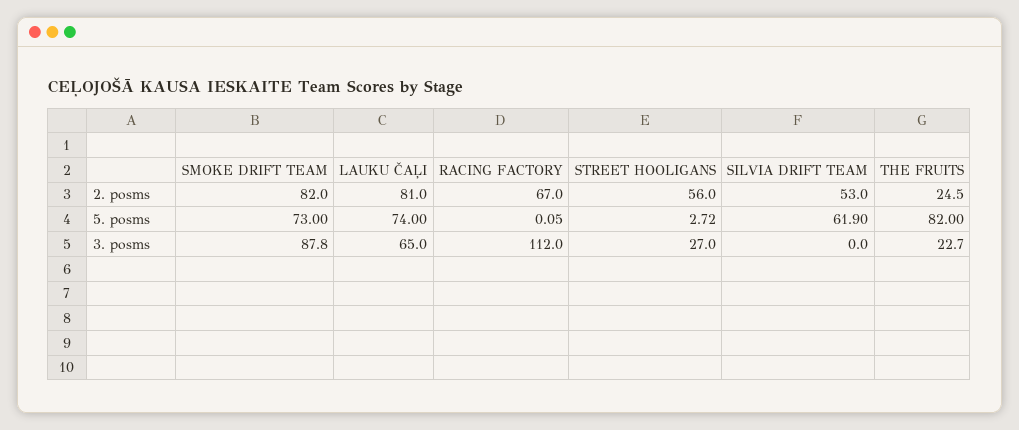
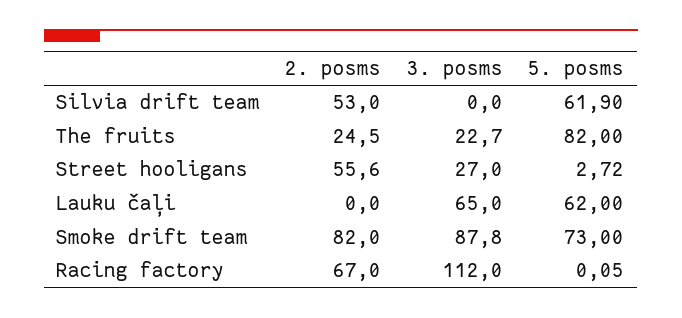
LAUKU ČAĻI, 2. posms: 81 -> 0
STREET HOOLIGANS, 2. posms: 56 -> 55.6
LAUKU ČAĻI, 5. posms: 74 -> 62

